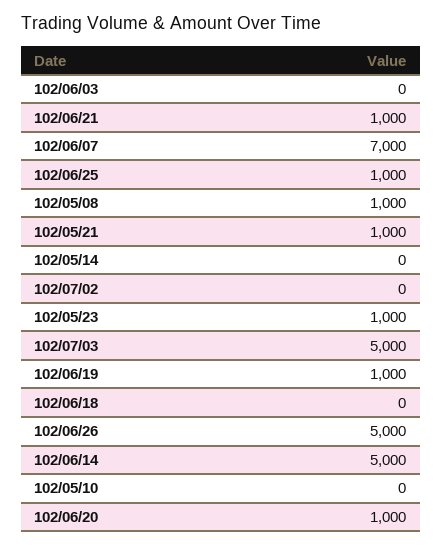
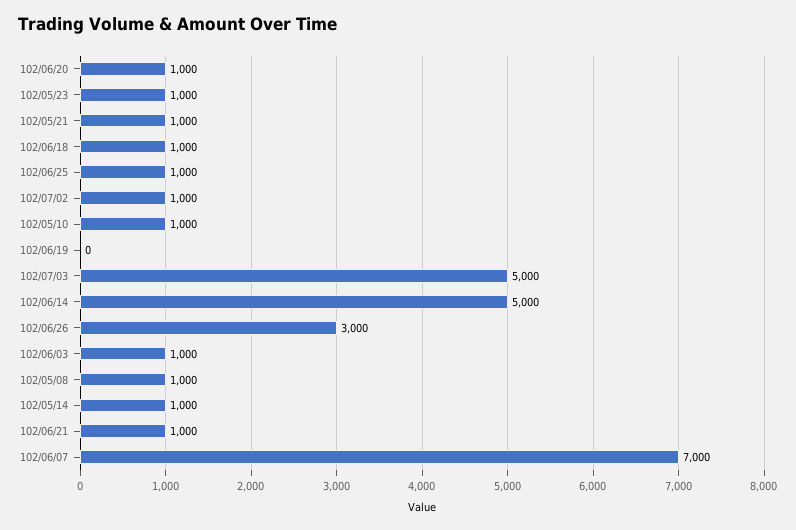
102/06/03: 0 -> 1000
102/05/14: 0 -> 1000
102/07/02: 0 -> 1000
102/06/19: 1000 -> 0
102/06/18: 0 -> 1000
102/06/26: 5000 -> 3000
102/05/10: 0 -> 1000

